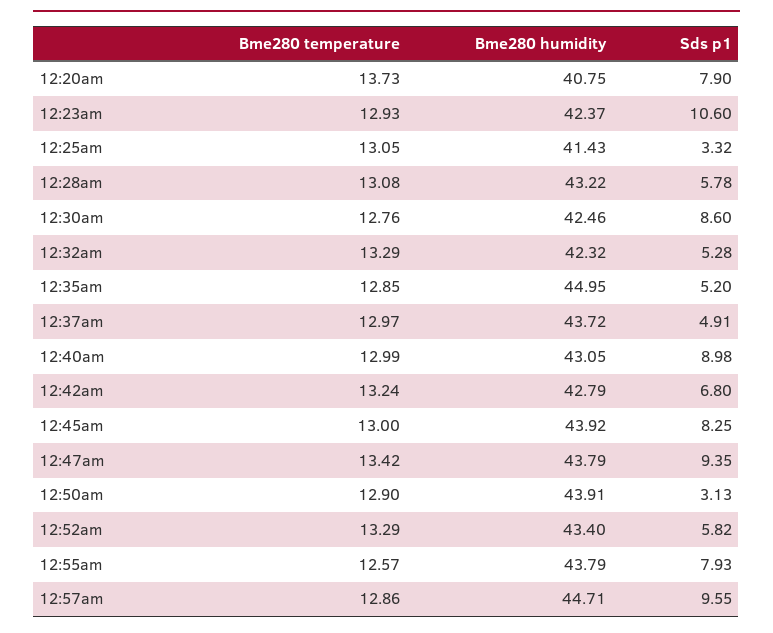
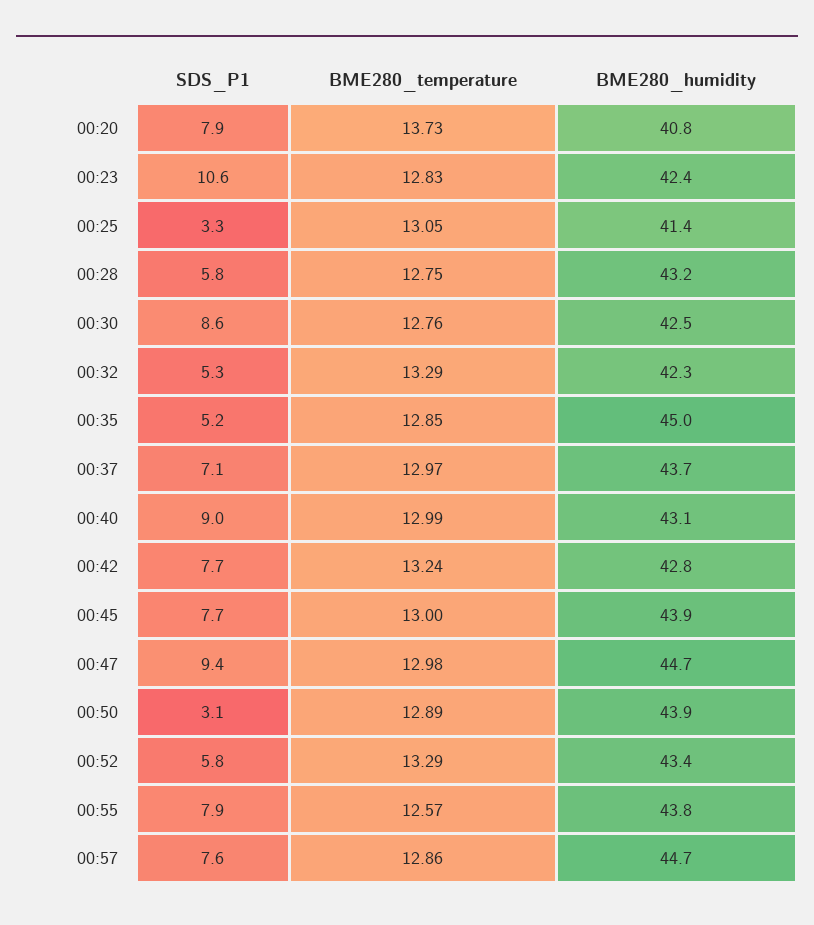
Bme280 temperature, 12:23am: 12.93 -> 12.83
Bme280 temperature, 12:28am: 13.08 -> 12.75
Sds p1, 12:37am: 4.91 -> 7.1
Sds p1, 12:42am: 6.8 -> 7.7
Sds p1, 12:45am: 8.25 -> 7.7
Bme280 temperature, 12:47am: 13.42 -> 12.98
Bme280 humidity, 12:47am: 43.79 -> 44.7
Bme280 temperature, 12:50am: 12.9 -> 12.89
Sds p1, 12:57am: 9.55 -> 7.6

